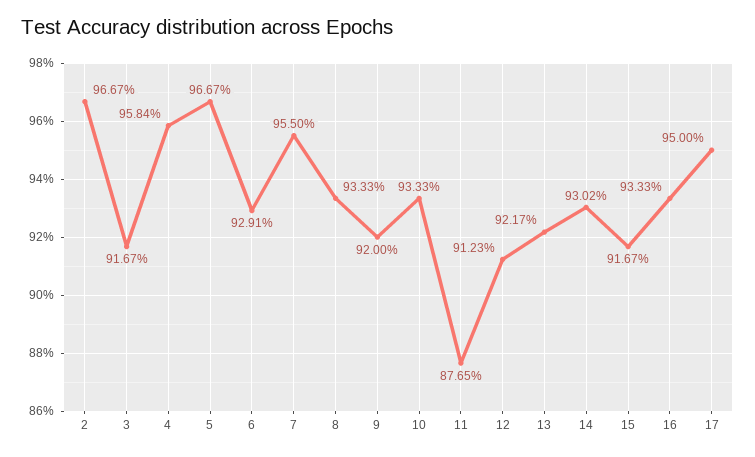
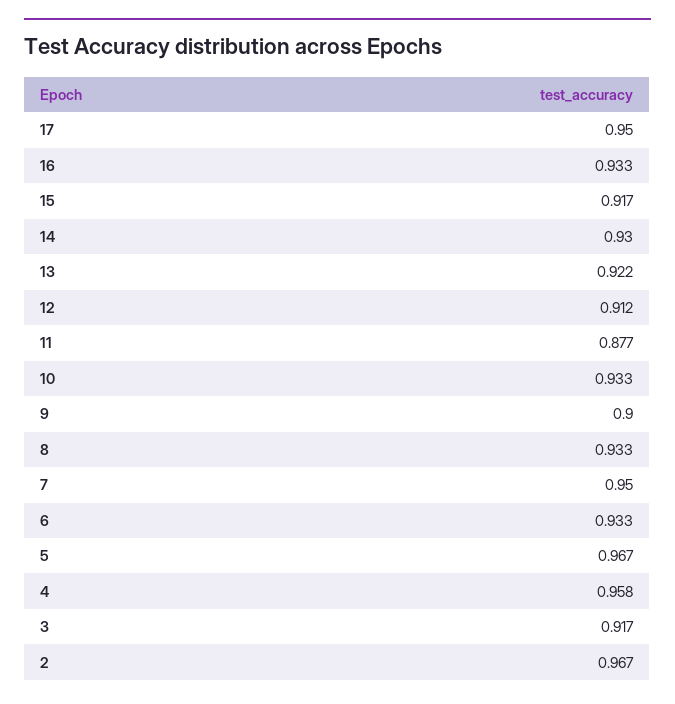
6: 0.9291 -> 0.933
7: 0.955 -> 0.95
9: 0.92 -> 0.9

